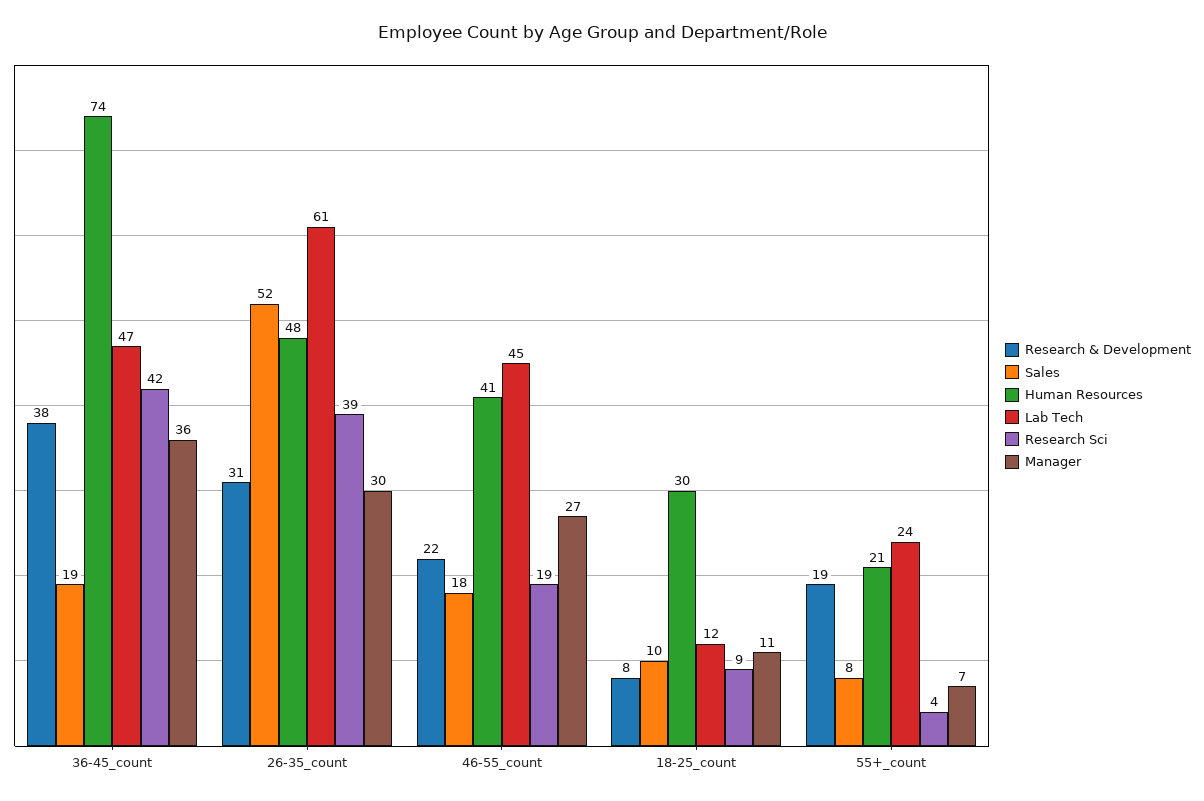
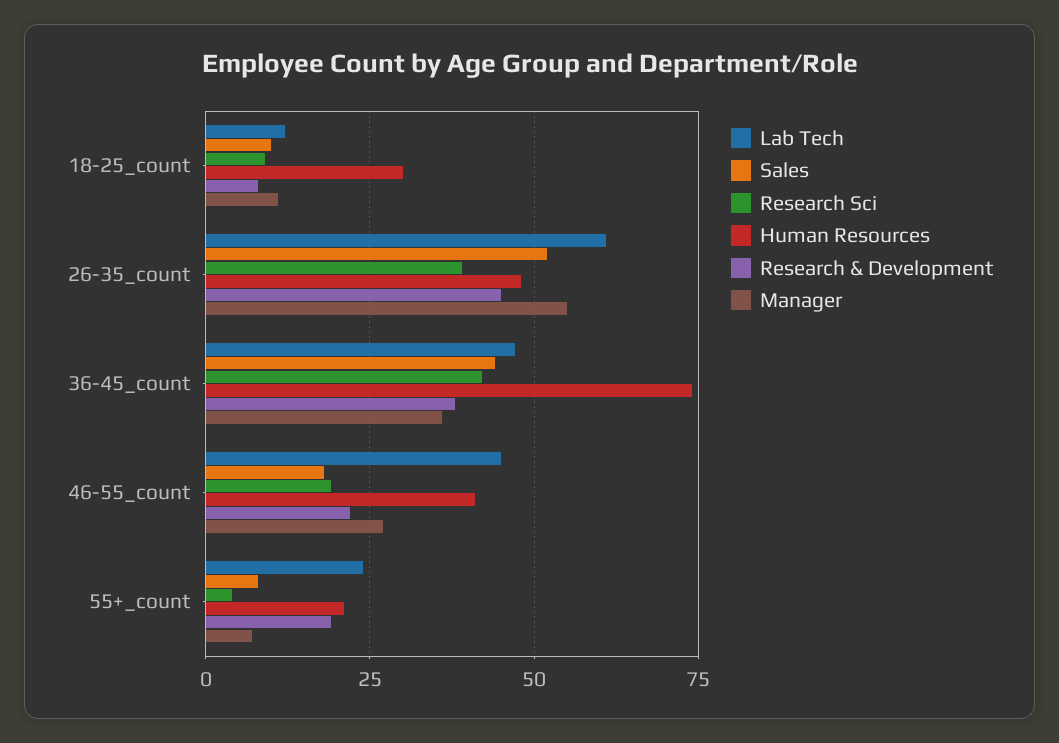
Sales, 36-45_count: 19 -> 45
Research & Development, 26-35_count: 31 -> 45
Manager, 26-35_count: 30 -> 55

